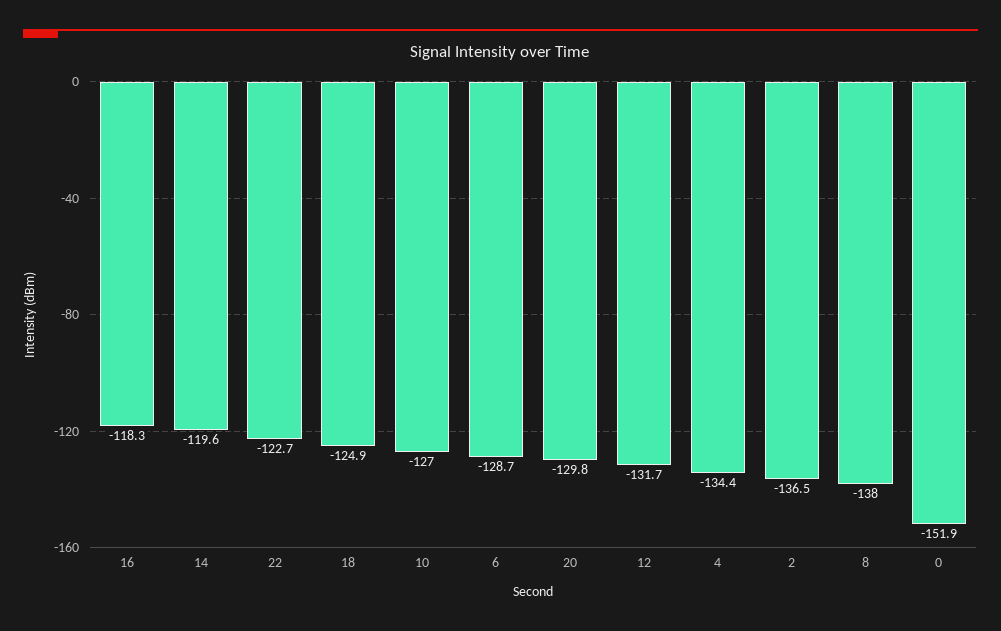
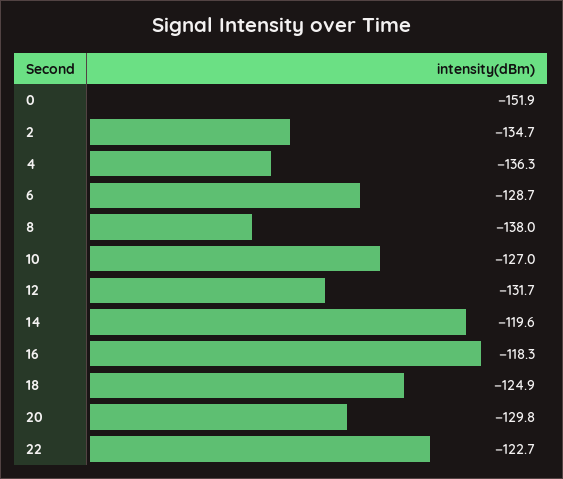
4: -134.4 -> -136.3
2: -136.5 -> -134.7

